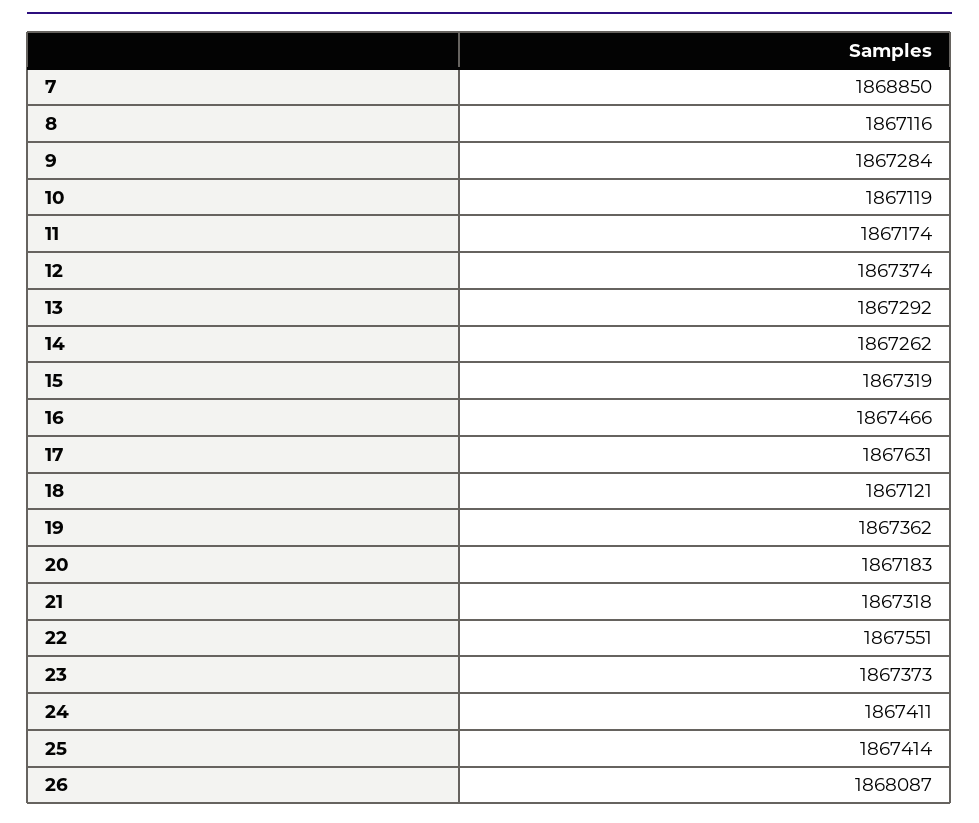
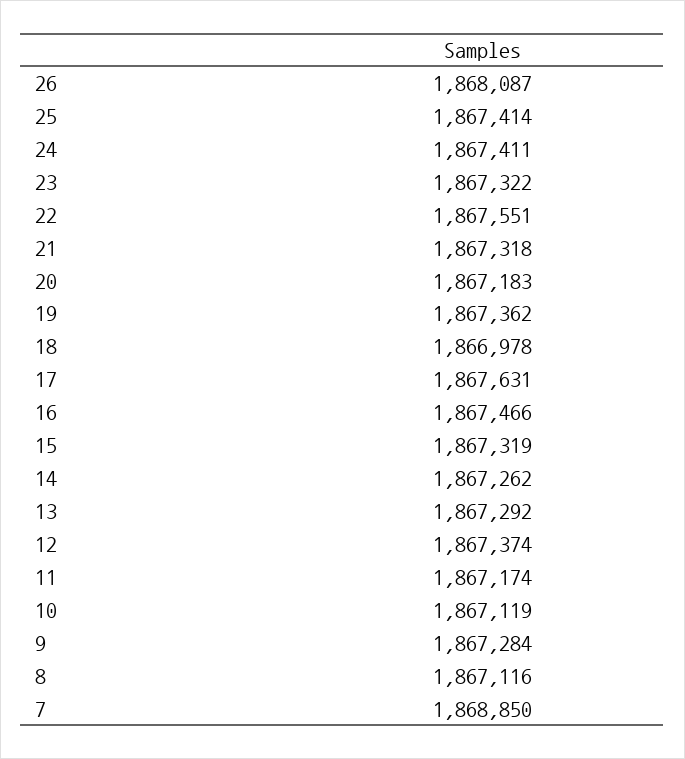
18: 1867121 -> 1866978
23: 1867373 -> 1867322

